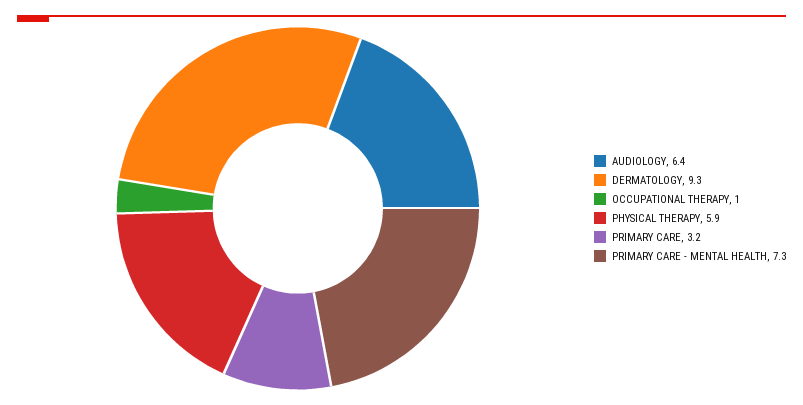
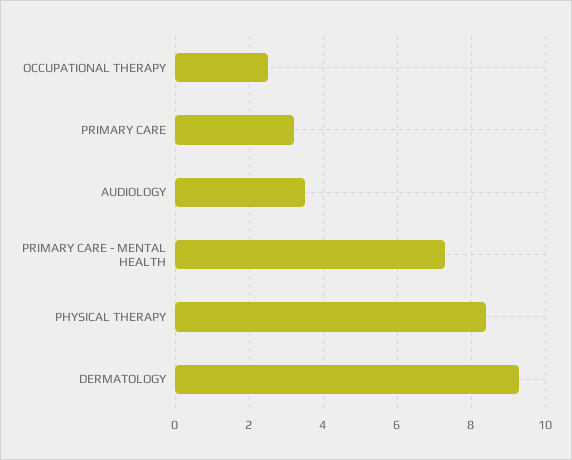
AUDIOLOGY: 6.4 -> 3.5
OCCUPATIONAL THERAPY: 1 -> 2.5
PHYSICAL THERAPY: 5.9 -> 8.5

